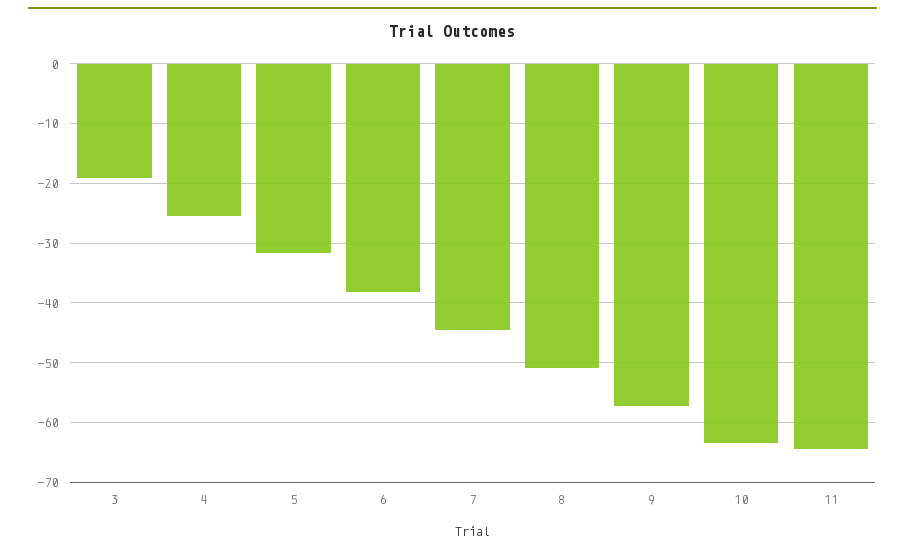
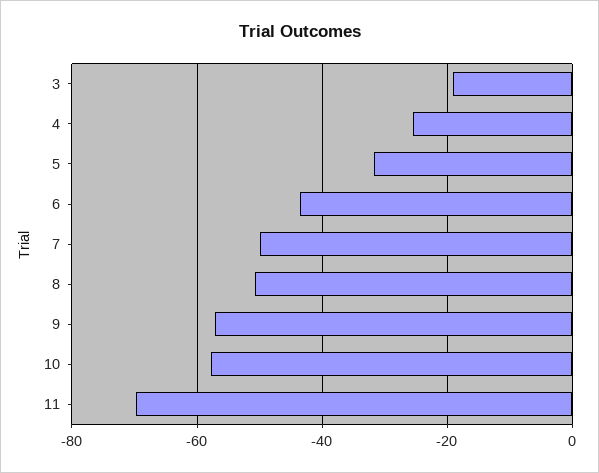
6: -38 -> -44
7: -44 -> -50
10: -64 -> -58
11: -64 -> -70

